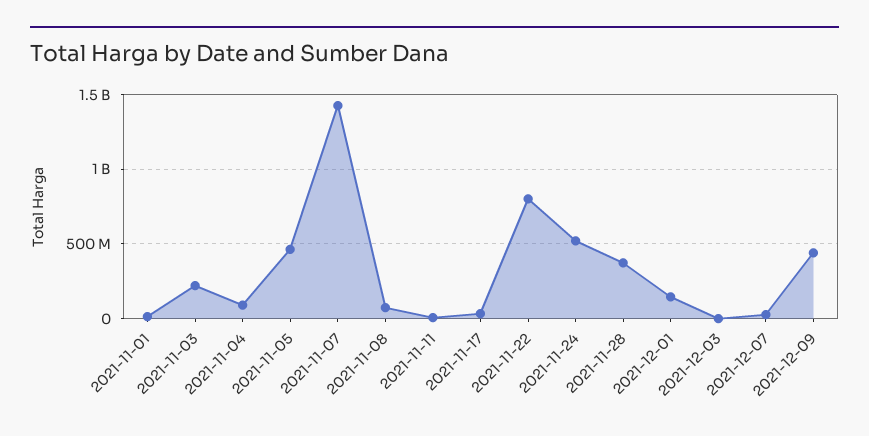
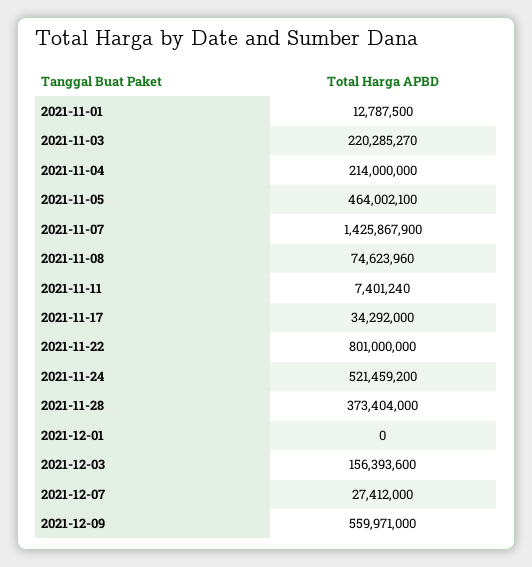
2021-11-04: 100000000 -> 214000000
2021-12-01: 150000000 -> 0
2021-12-03: 0 -> 156393600
2021-12-09: 450000000 -> 559971000

